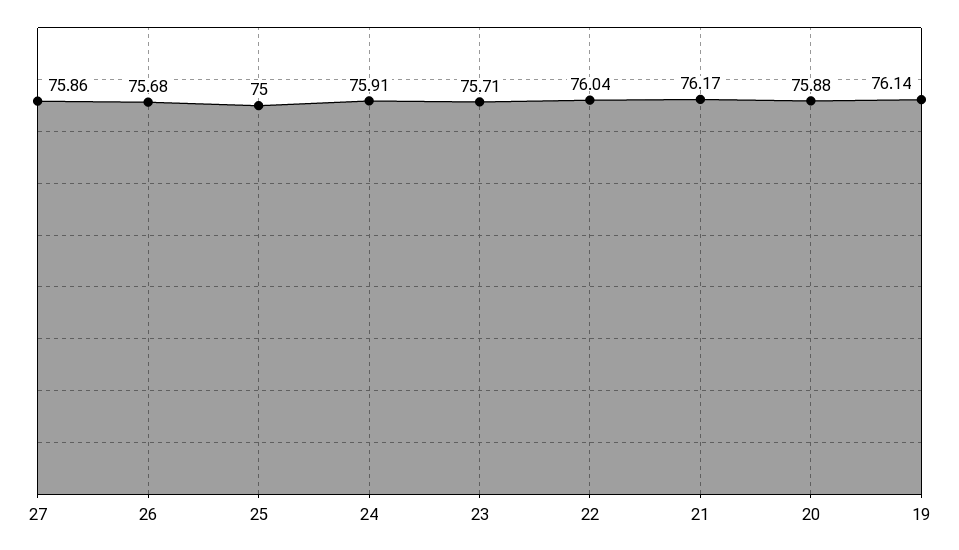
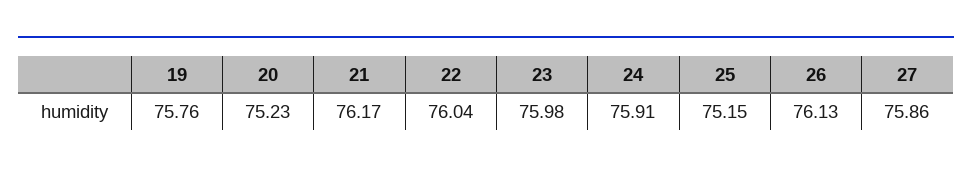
26: 75.68 -> 76.13
25: 75 -> 75.15
23: 75.71 -> 75.98
20: 75.88 -> 75.23
19: 76.14 -> 75.76

